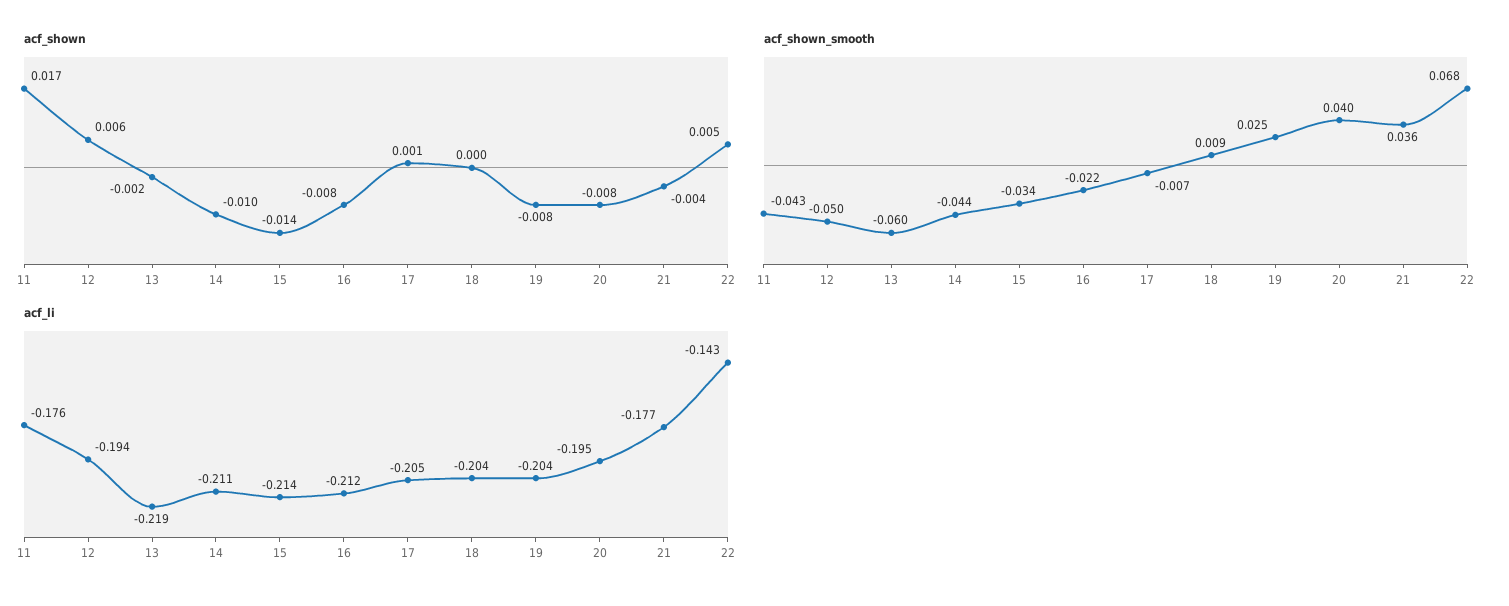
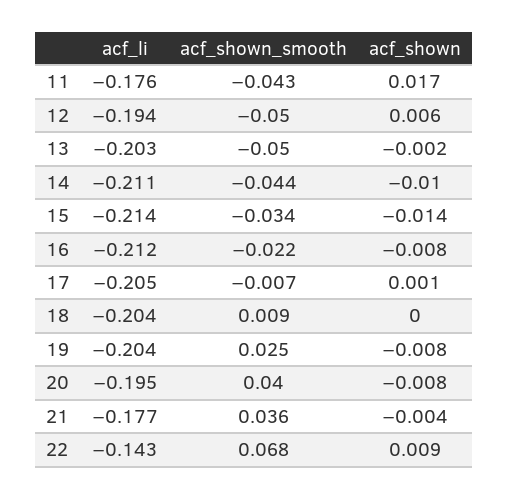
acf_shown, 22: 0.005 -> 0.009
acf_shown_smooth, 13: -0.06 -> -0.05
acf_li, 13: -0.219 -> -0.203

